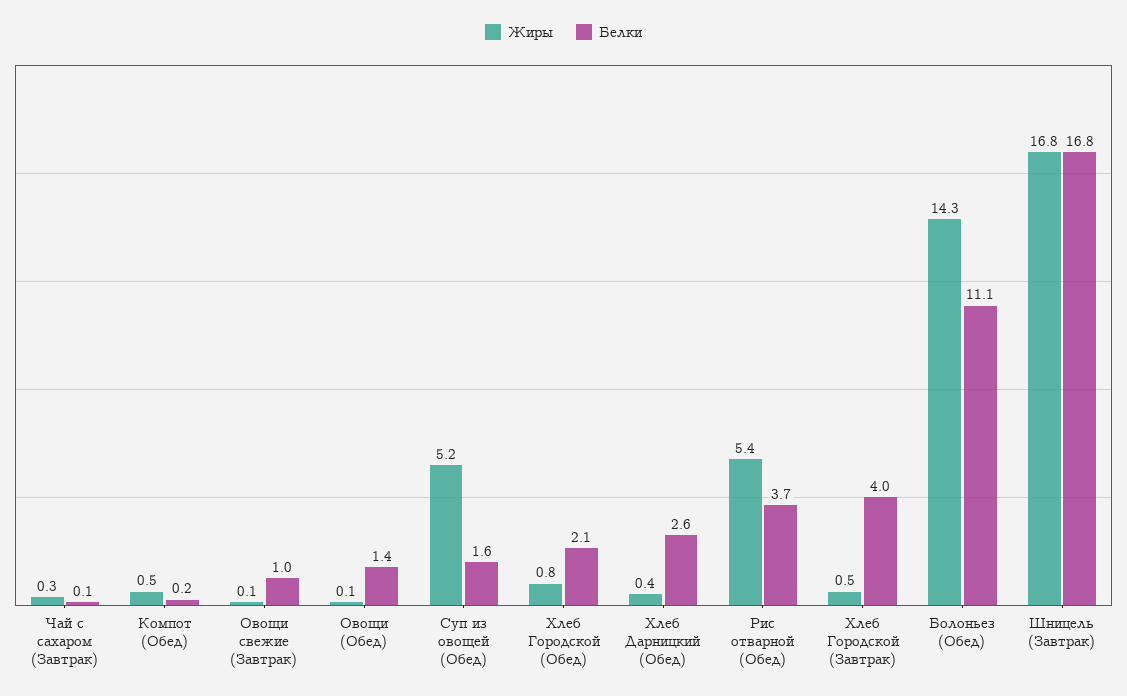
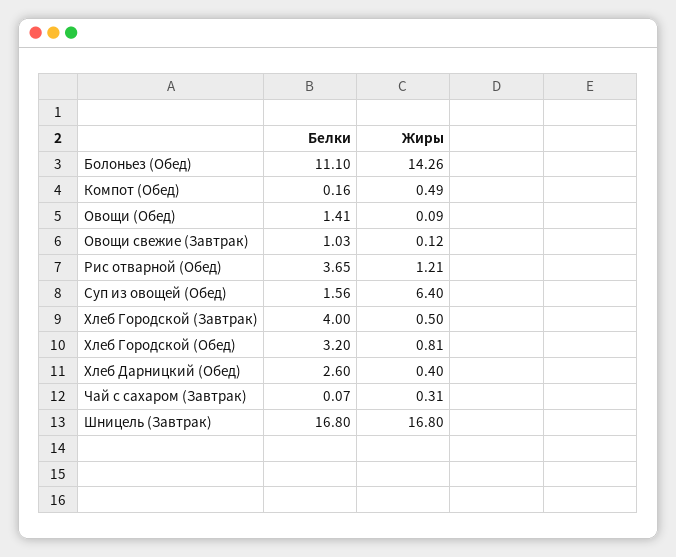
Жиры, Суп из овощей (Обед): 5.2 -> 6.4
Белки, Хлеб Городской (Обед): 2.1 -> 3.2
Жиры, Рис отварной (Обед): 5.4 -> 1.21

